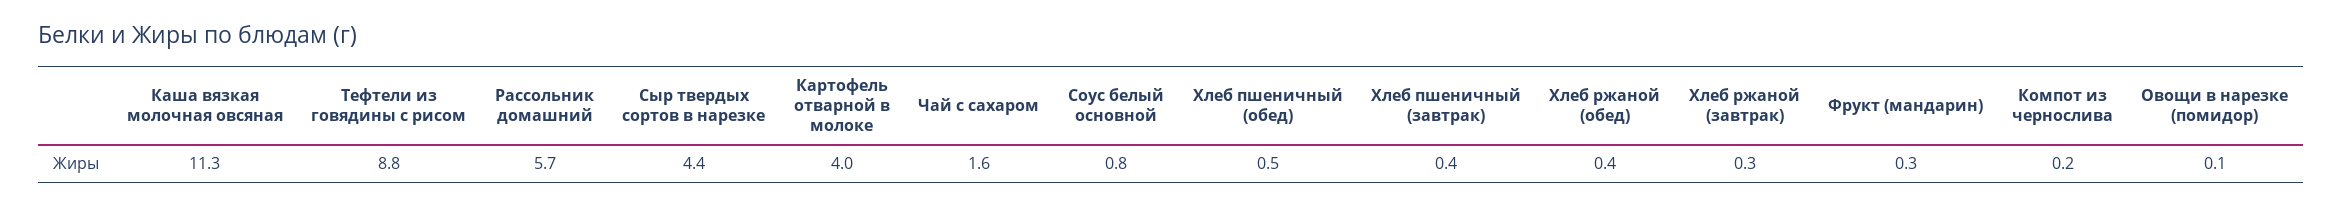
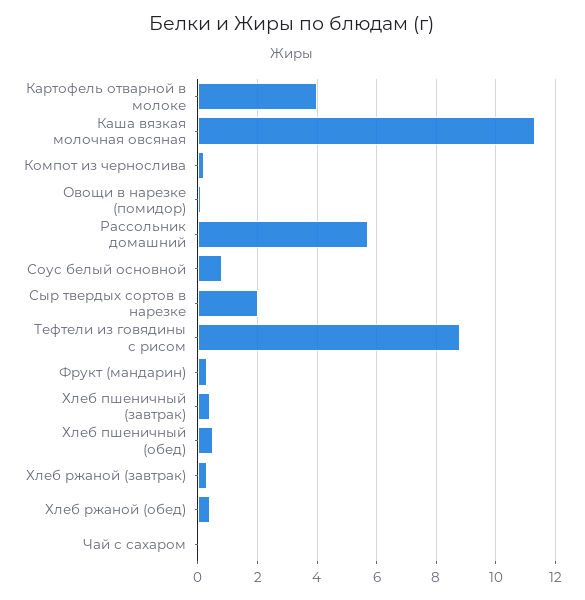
Сыр твердых сортов в нарезке: 4.4 -> 2
Чай с сахаром: 1.6 -> 0

